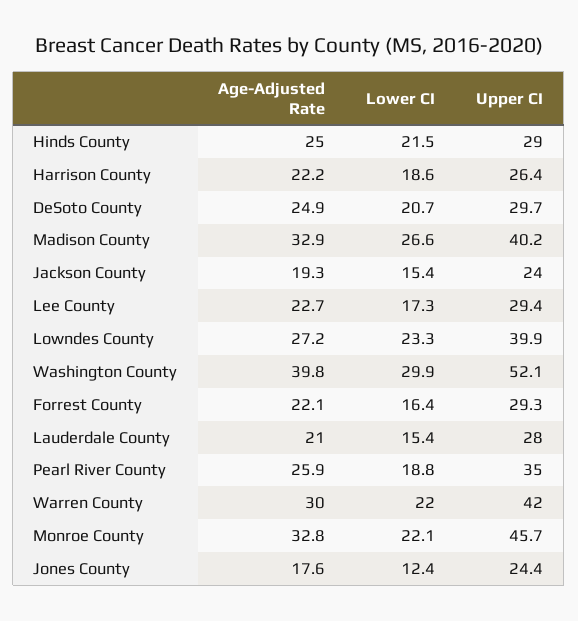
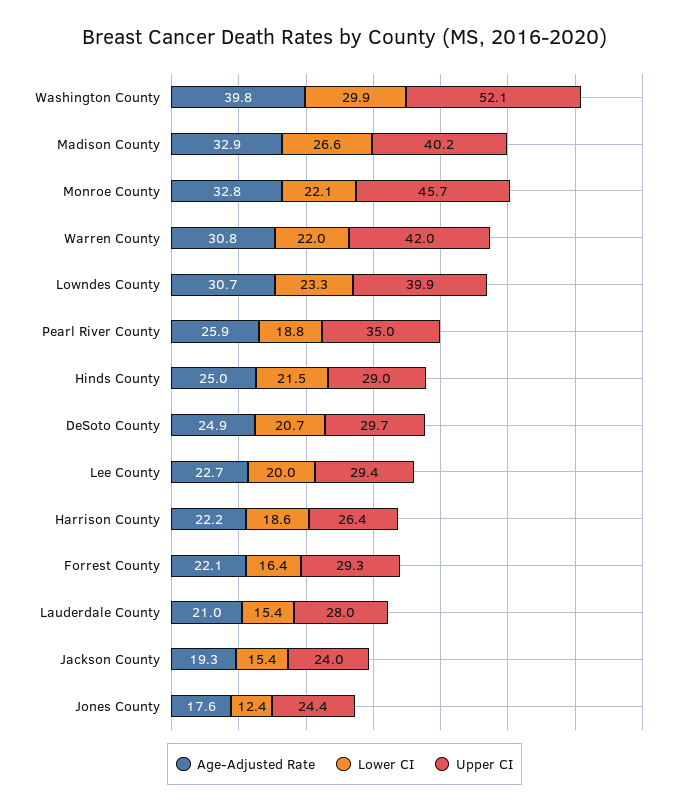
Lower CI, Lee County: 17.3 -> 20
Age-Adjusted Rate, Lowndes County: 27.2 -> 30.7
Age-Adjusted Rate, Warren County: 30 -> 30.8

